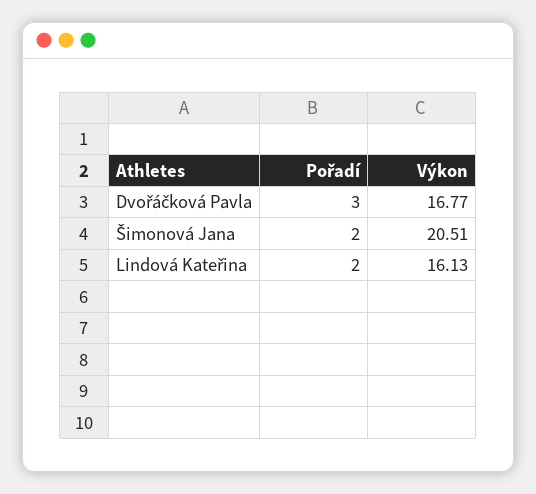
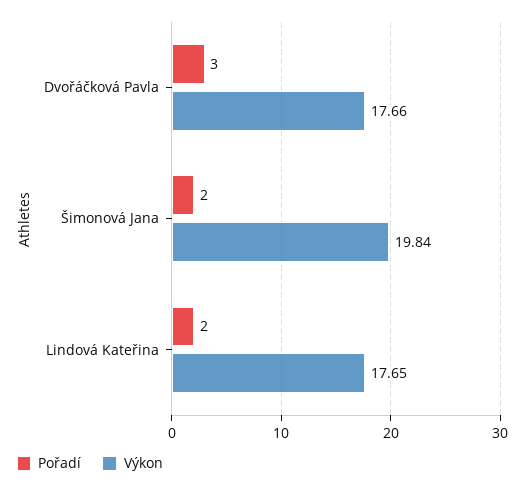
Výkon, Dvořáčková Pavla: 16.77 -> 17.66
Výkon, Šimonová Jana: 20.51 -> 19.84
Výkon, Lindová Kateřina: 16.13 -> 17.65

